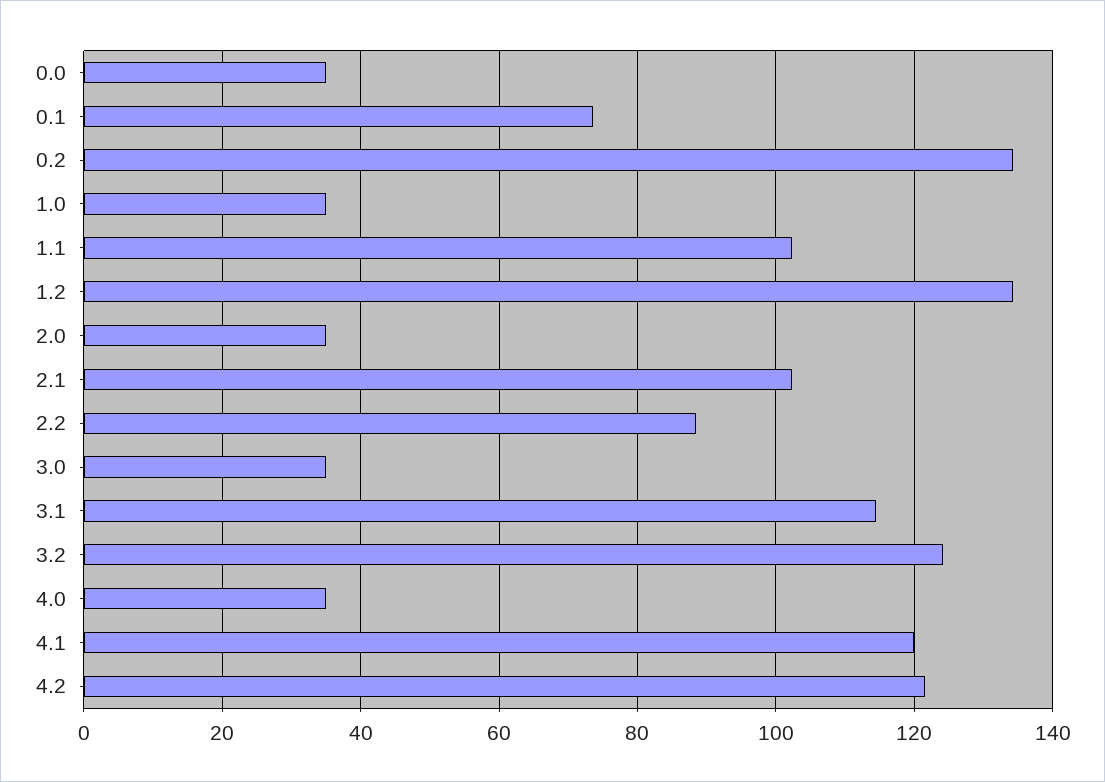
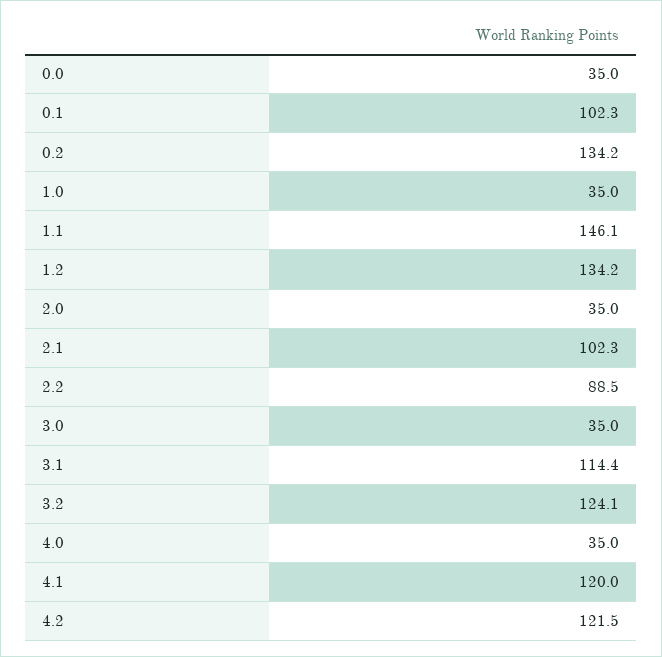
0.1: 74 -> 102.3
1.1: 102 -> 146.1

